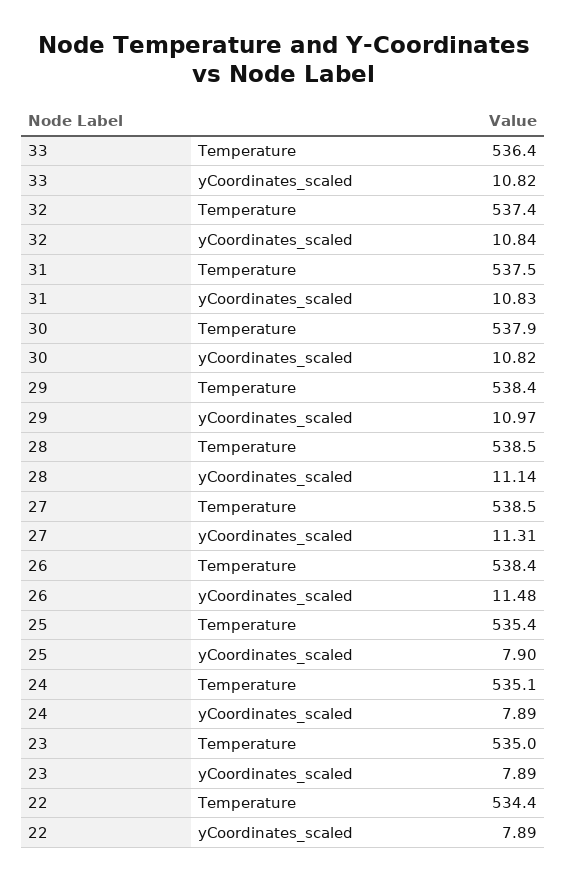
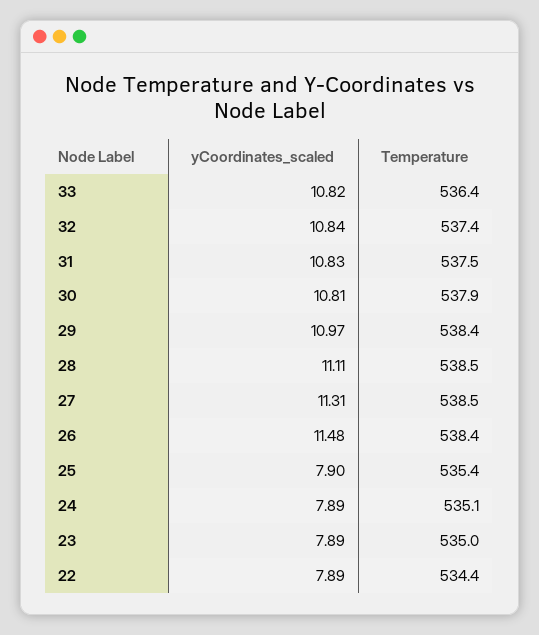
30, yCoordinates_scaled: 10.82 -> 10.81
28, yCoordinates_scaled: 11.14 -> 11.11

